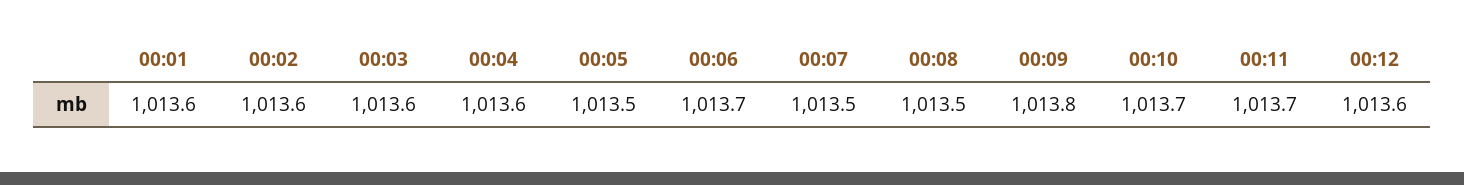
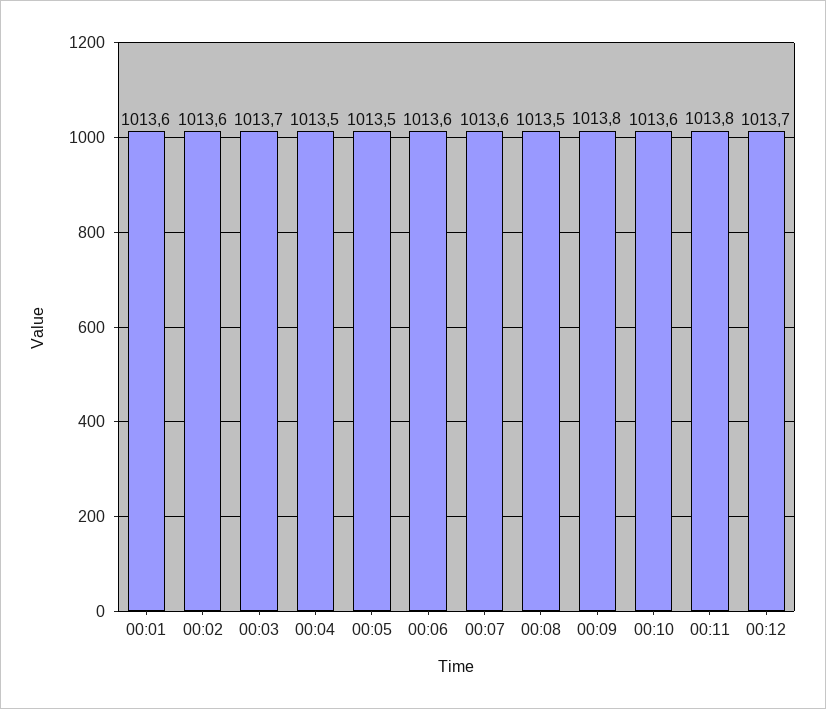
00:03: 1013.6 -> 1013.7
00:04: 1013.6 -> 1013.5
00:06: 1013.7 -> 1013.6
00:07: 1013.5 -> 1013.6
00:10: 1013.7 -> 1013.6
00:11: 1013.7 -> 1013.8
00:12: 1013.6 -> 1013.7

